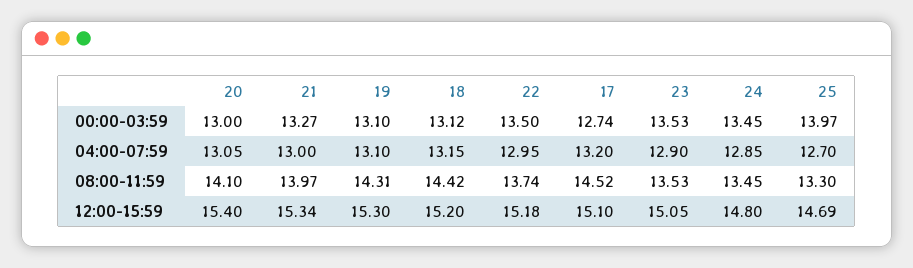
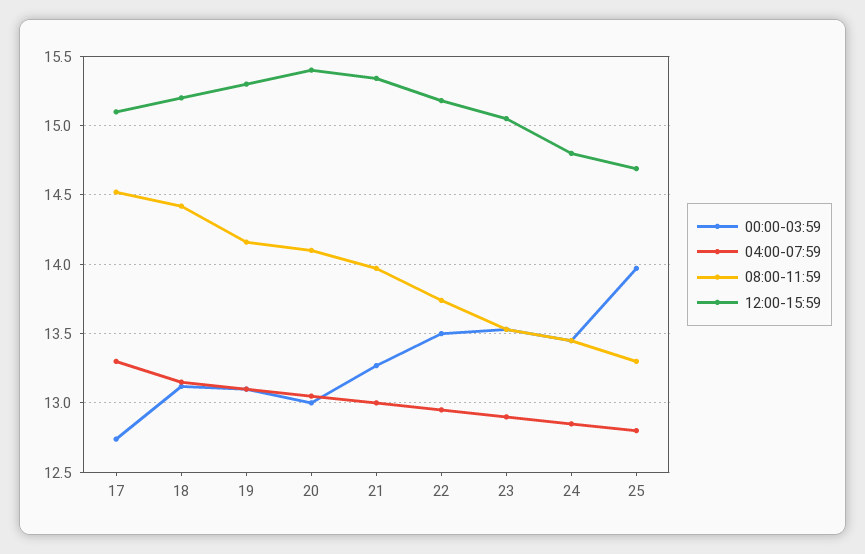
04:00-07:59, 17: 13.2 -> 13.3
04:00-07:59, 25: 12.7 -> 12.8
08:00-11:59, 19: 14.31 -> 14.15

